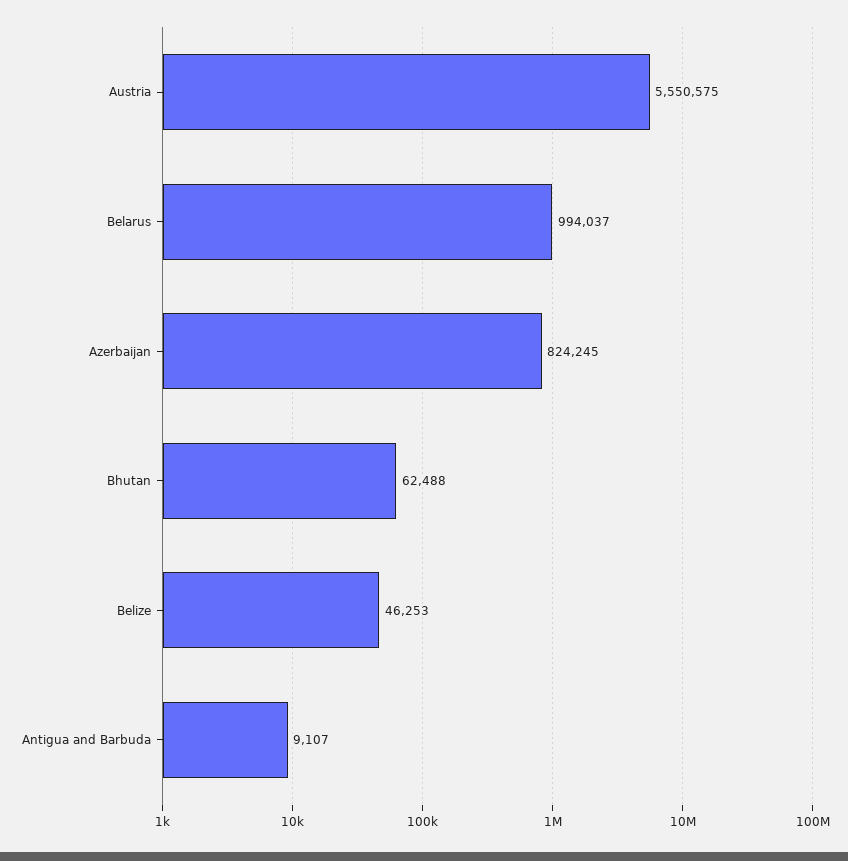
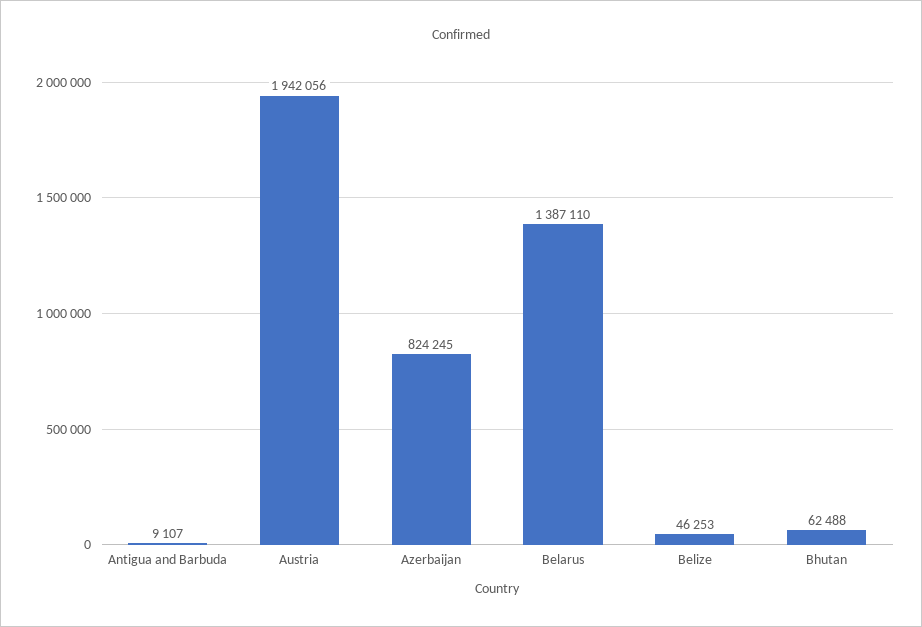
Austria: 5550575 -> 1942056
Belarus: 994037 -> 1387110

